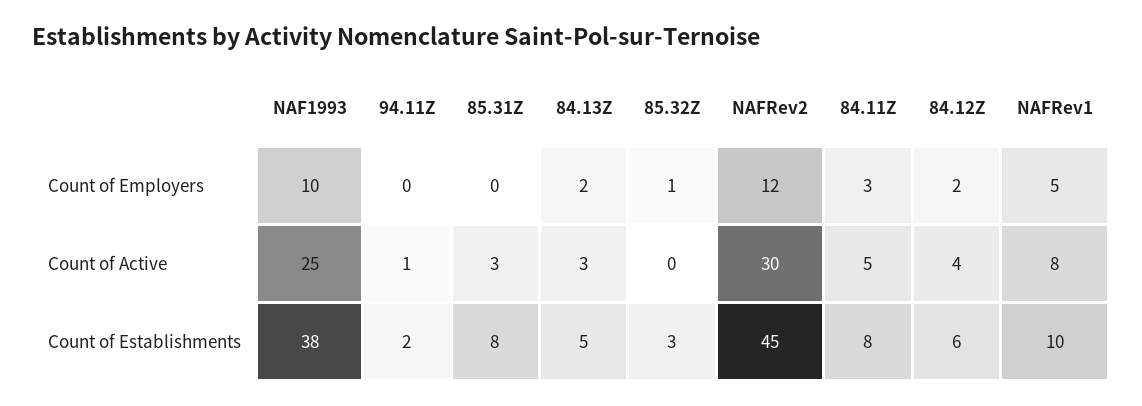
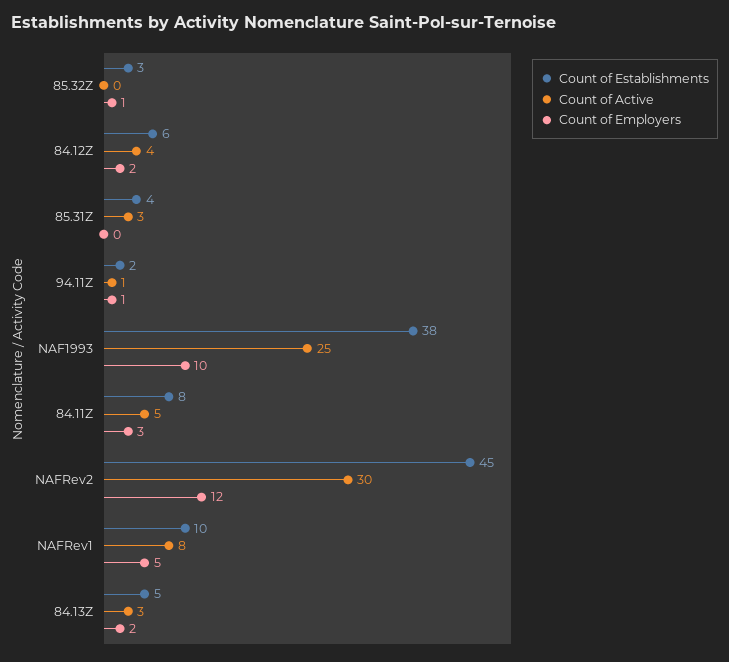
Count of Employers, 94.11Z: 0 -> 1
Count of Establishments, 85.31Z: 8 -> 4

